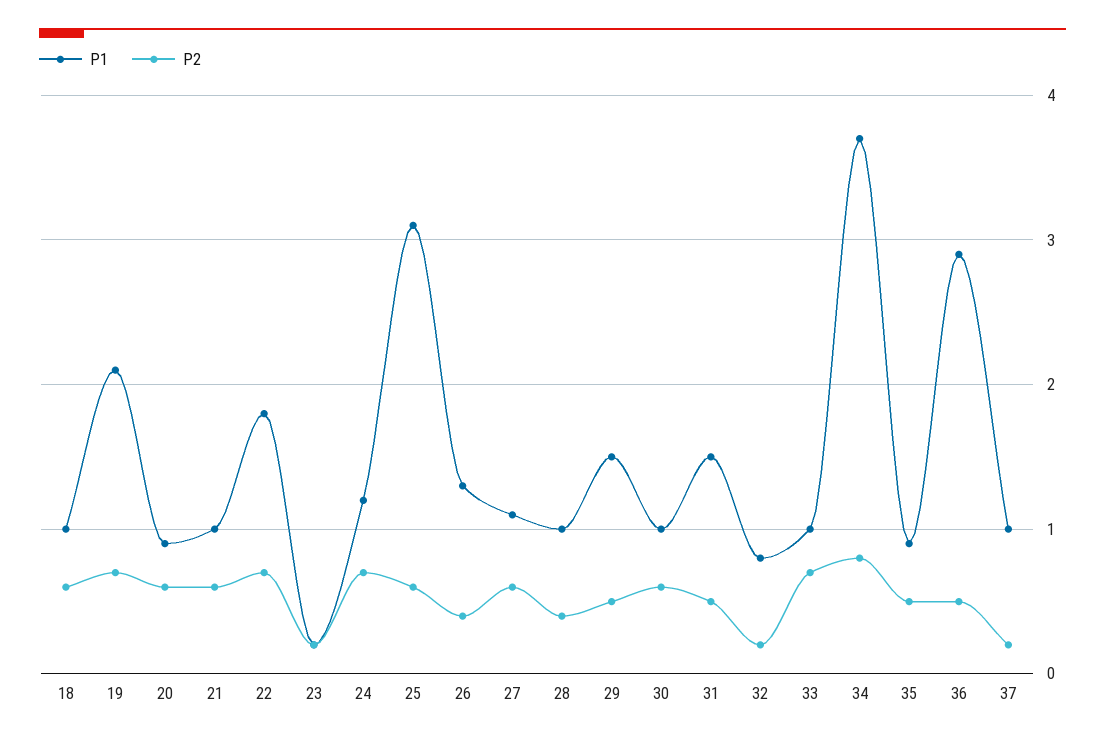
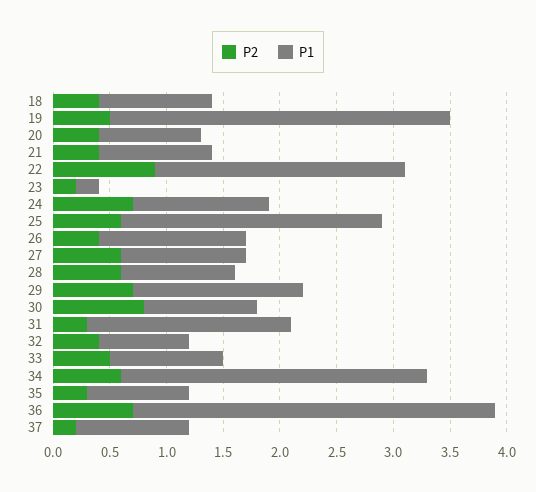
P2, 18: 0.6 -> 0.4
P1, 19: 2.1 -> 3
P2, 19: 0.7 -> 0.5
P2, 20: 0.6 -> 0.4
P2, 21: 0.6 -> 0.4
P1, 22: 1.8 -> 2.2
P2, 22: 0.7 -> 0.9
P1, 25: 3.1 -> 2.3
P2, 28: 0.4 -> 0.6
P2, 29: 0.5 -> 0.7
P2, 30: 0.6 -> 0.8
P1, 31: 1.5 -> 1.8
P2, 31: 0.5 -> 0.3
P2, 32: 0.2 -> 0.4
P2, 33: 0.7 -> 0.5
P1, 34: 3.7 -> 2.7
P2, 34: 0.8 -> 0.6
P2, 35: 0.5 -> 0.3
P1, 36: 2.9 -> 3.2
P2, 36: 0.5 -> 0.7

